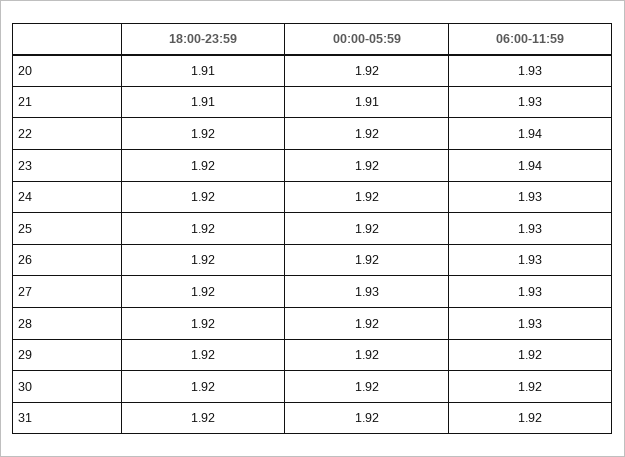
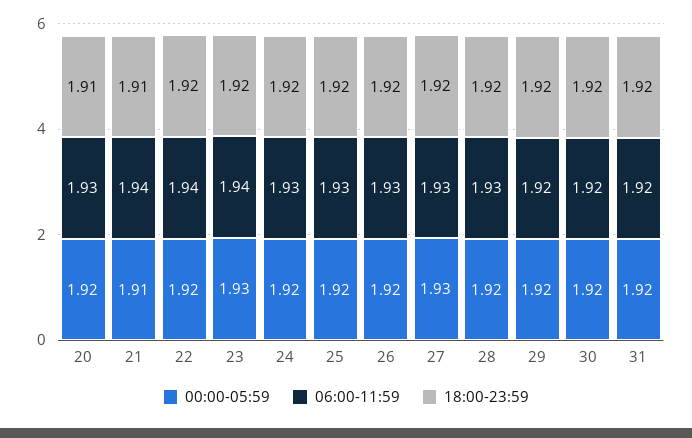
06:00-11:59, 21: 1.93 -> 1.94
00:00-05:59, 23: 1.92 -> 1.93

